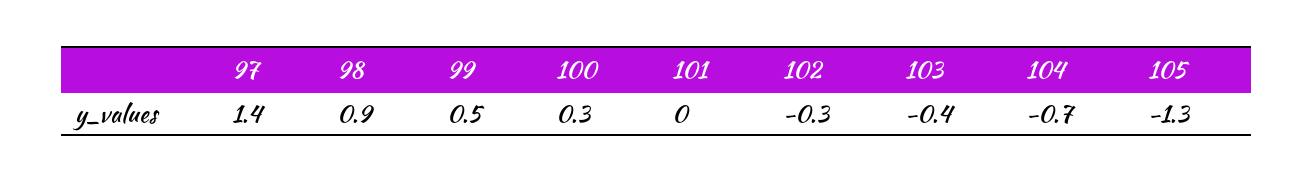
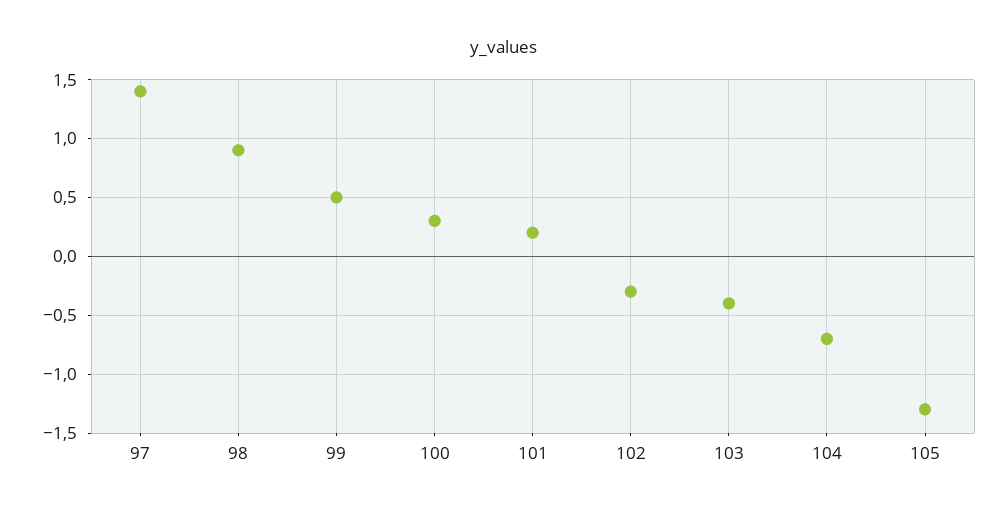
101: 0 -> 0.2

